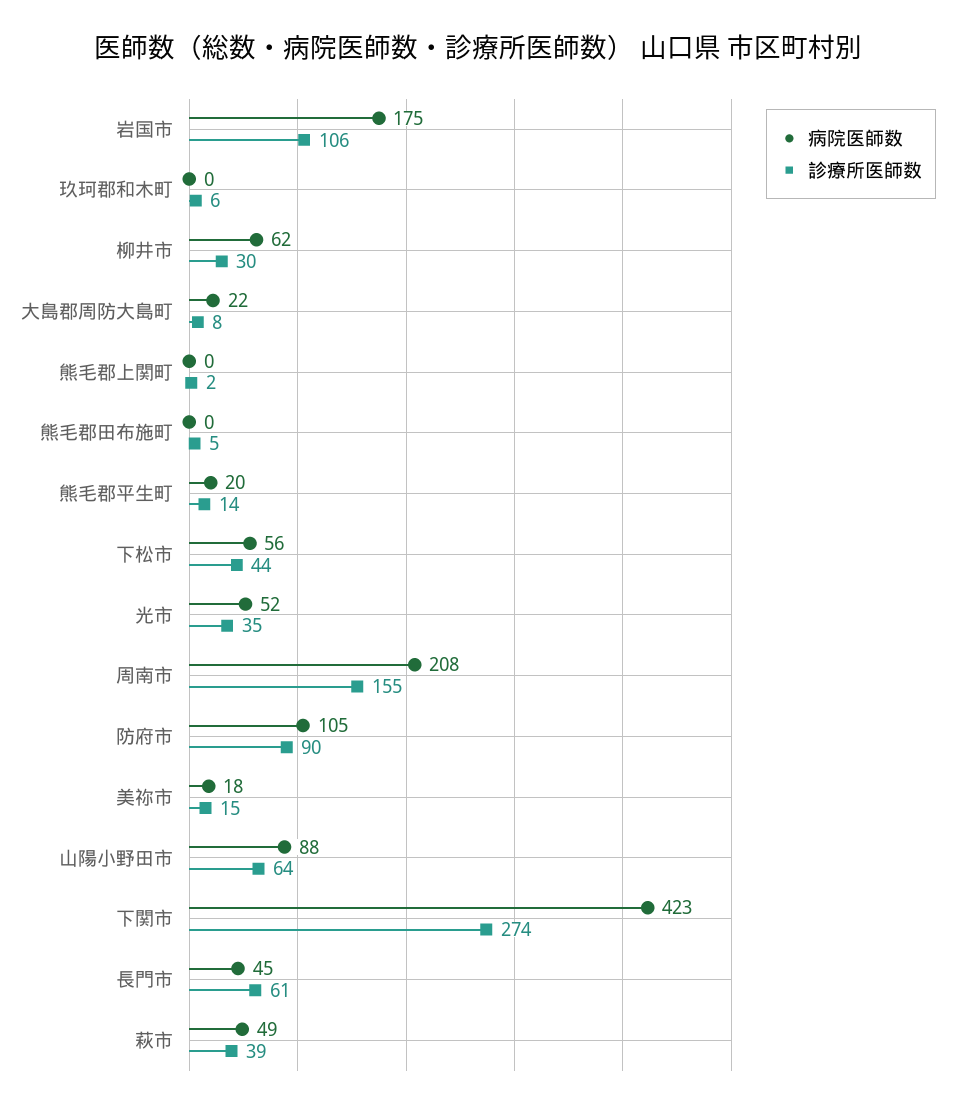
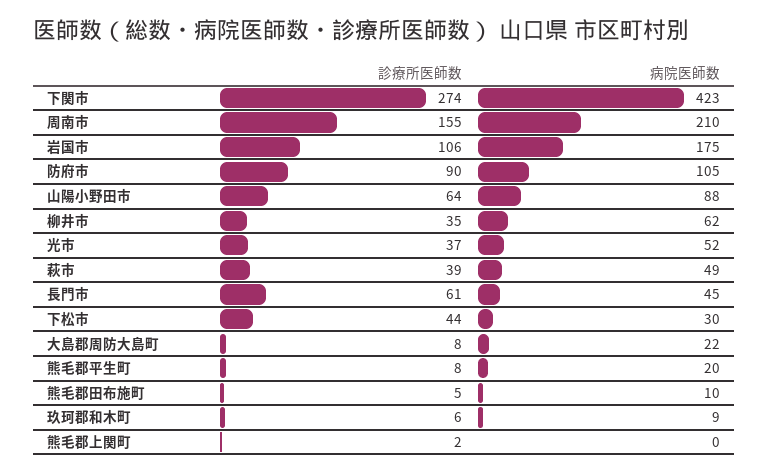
病院医師数, 玖珂郡和木町: 0 -> 9
診療所医師数, 柳井市: 30 -> 35
病院医師数, 熊毛郡田布施町: 0 -> 10
診療所医師数, 熊毛郡平生町: 14 -> 8
病院医師数, 下松市: 56 -> 30
診療所医師数, 光市: 35 -> 37
病院医師数, 周南市: 208 -> 210
病院医師数, 美祢市: 18 -> none
診療所医師数, 美祢市: 15 -> none

